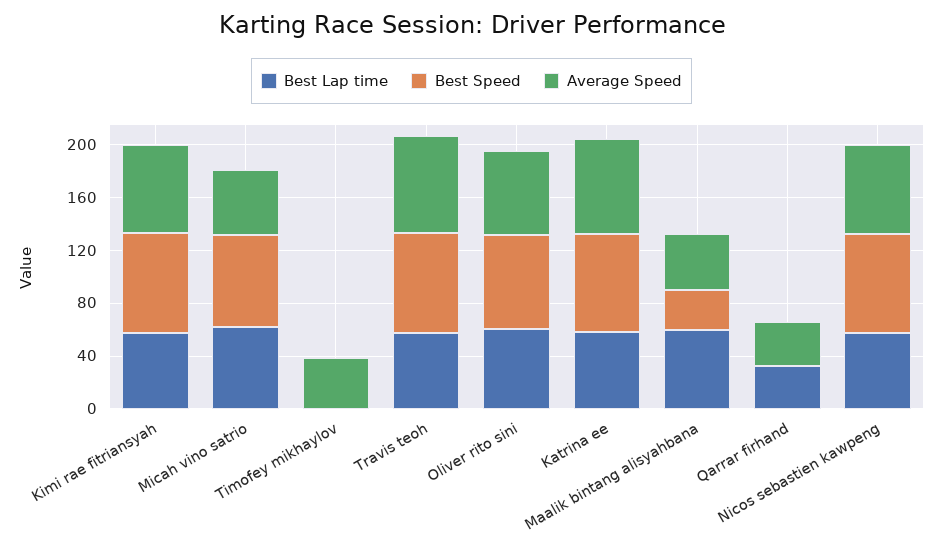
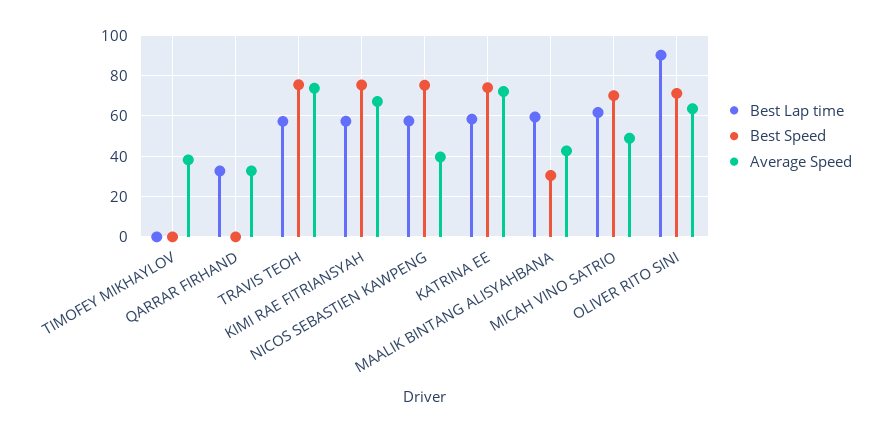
Best Lap time, Oliver rito sini: 60 -> 90
Average Speed, Nicos sebastien kawpeng: 70 -> 40

